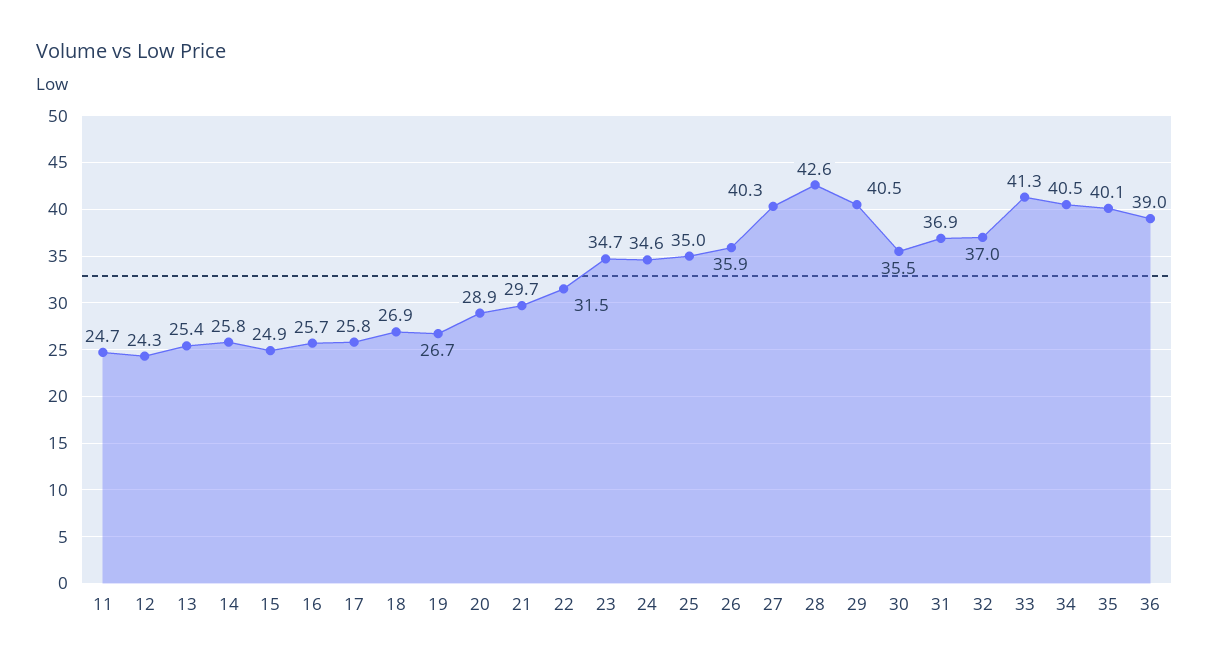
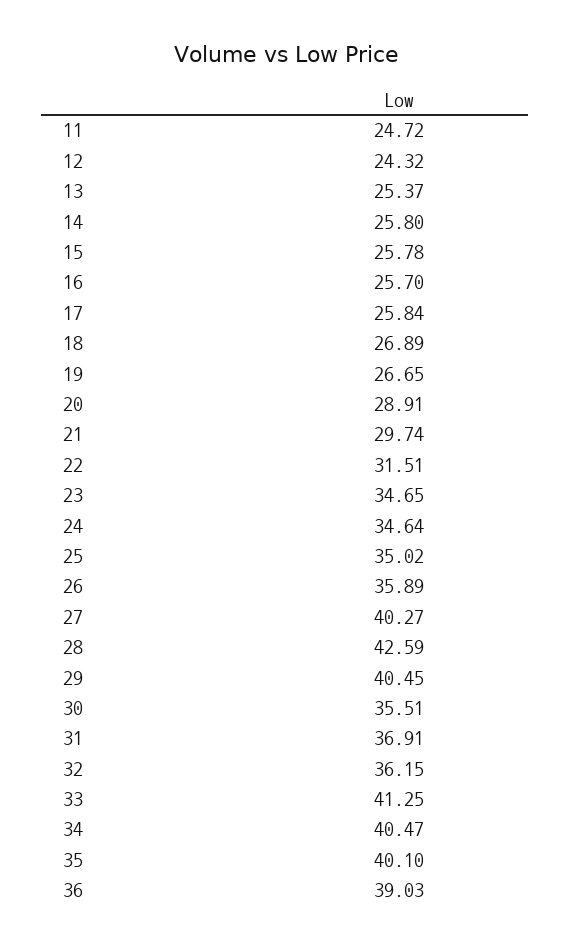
15: 24.9 -> 25.78
32: 37 -> 36.15

